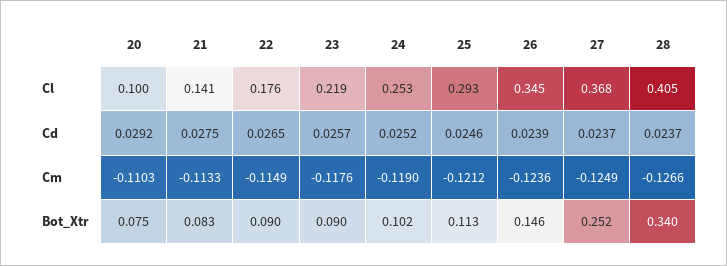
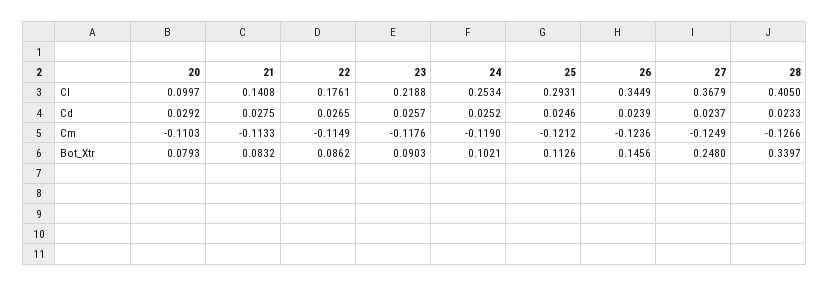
28, Cd: 0.0237 -> 0.0233
20, Bot_Xtr: 0.075 -> 0.0793
22, Bot_Xtr: 0.09 -> 0.0862
27, Bot_Xtr: 0.252 -> 0.248

